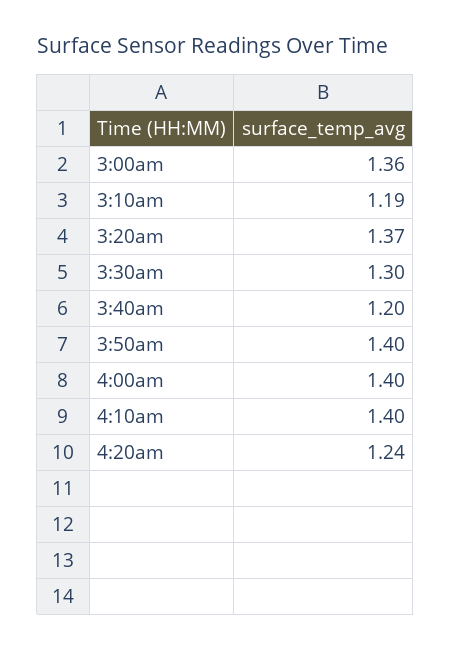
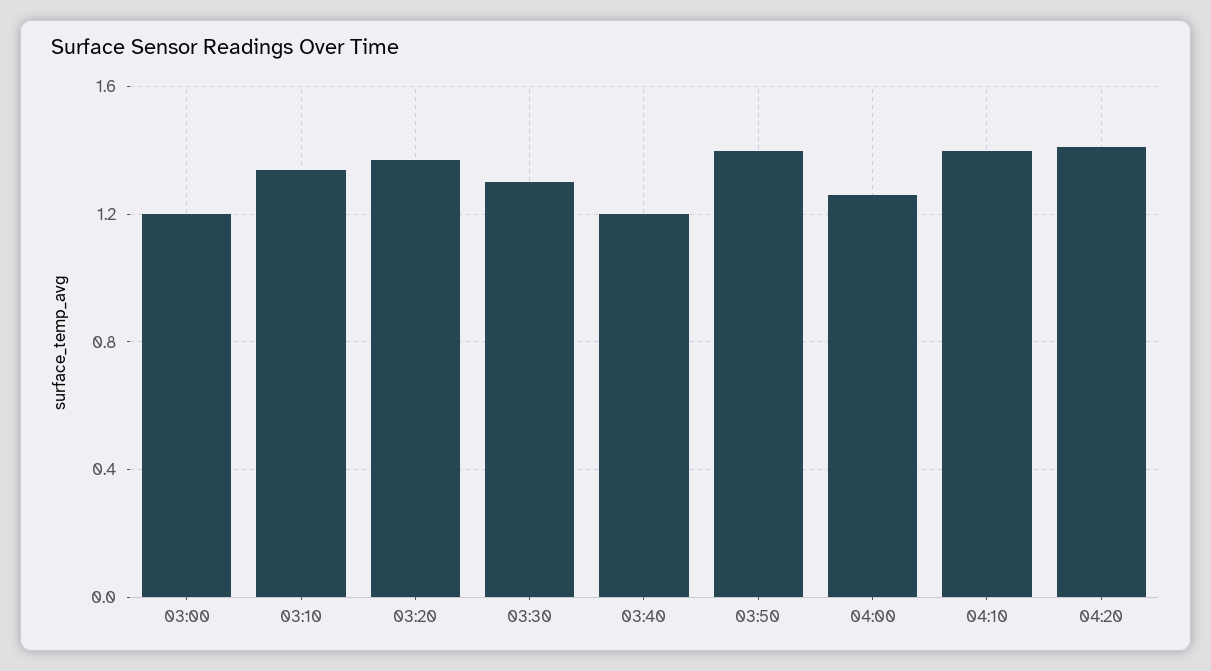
3:00am: 1.36 -> 1.2
3:10am: 1.19 -> 1.35
4:00am: 1.4 -> 1.25
4:20am: 1.24 -> 1.4

